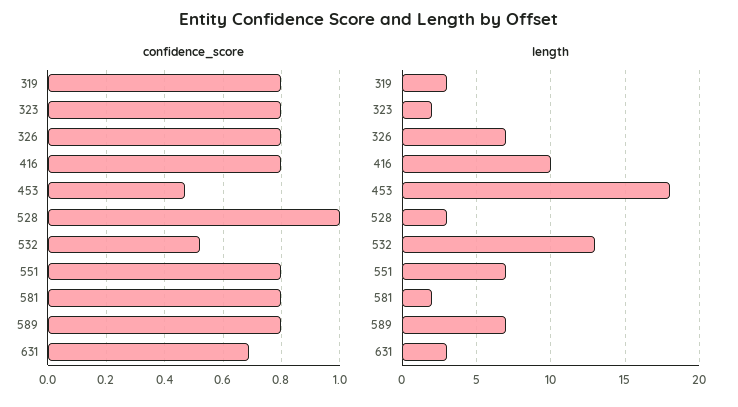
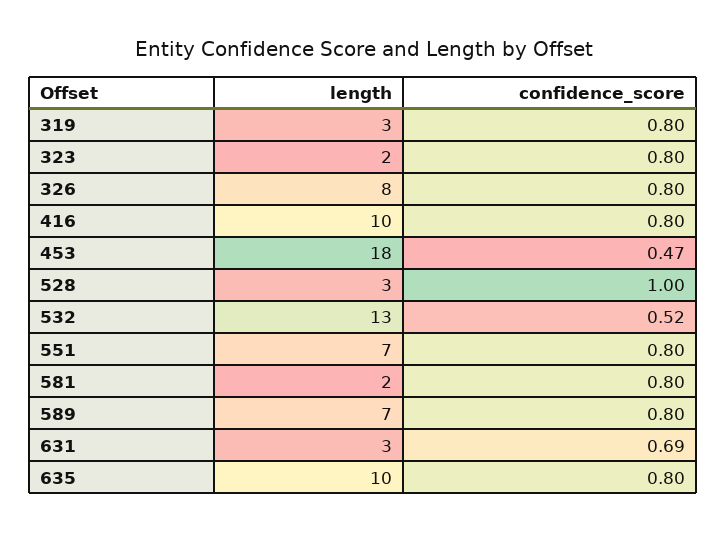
length, 326: 7 -> 8
length, 635: none -> 10
confidence_score, 635: none -> 0.8

